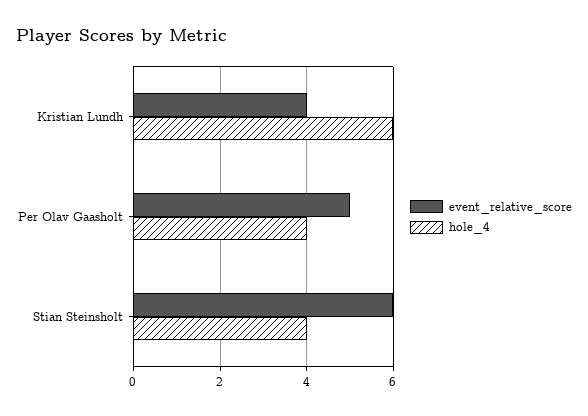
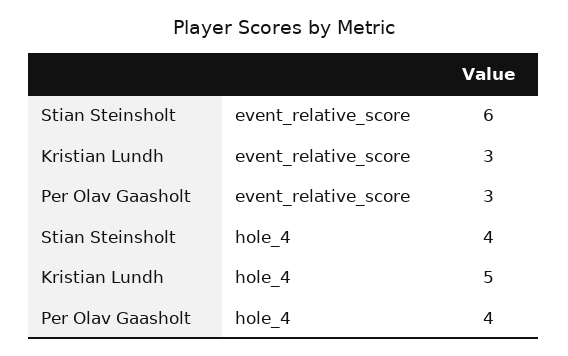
event_relative_score, Kristian Lundh: 4 -> 3
hole_4, Kristian Lundh: 6 -> 5
event_relative_score, Per Olav Gaasholt: 5 -> 3

